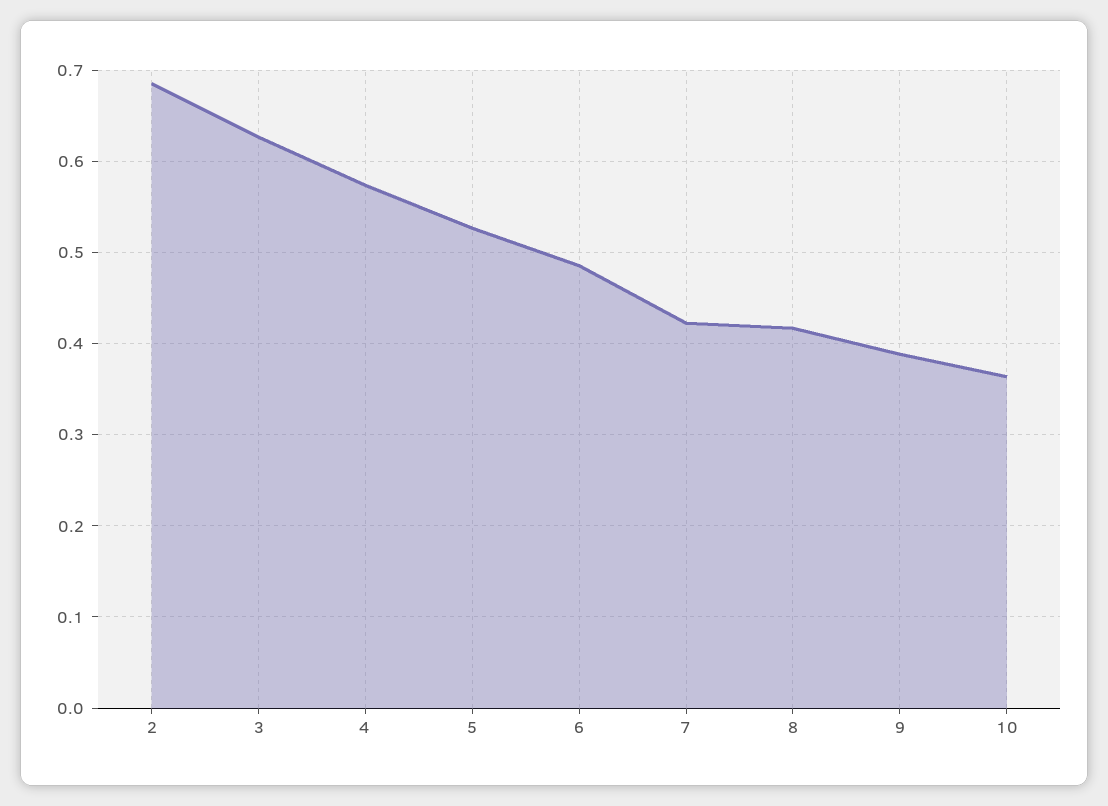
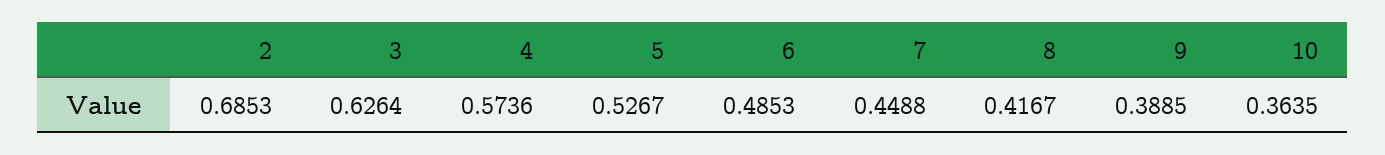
7: 0.42 -> 0.4488

